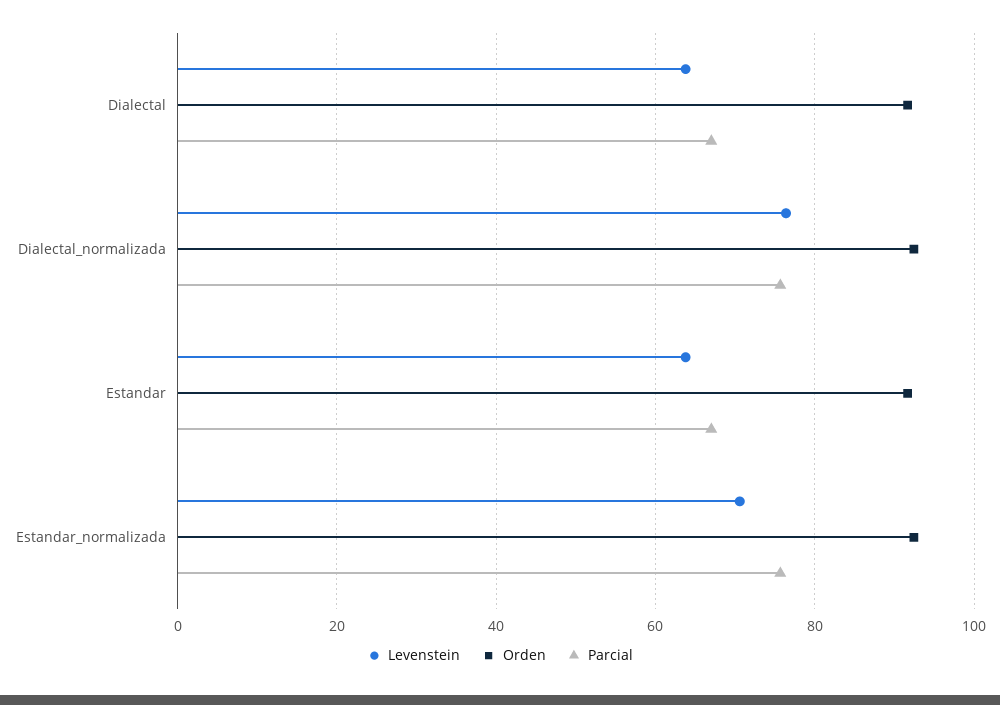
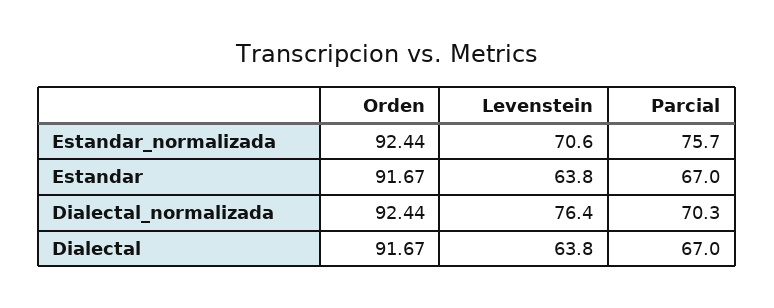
Parcial, Dialectal_normalizada: 76 -> 70.3

